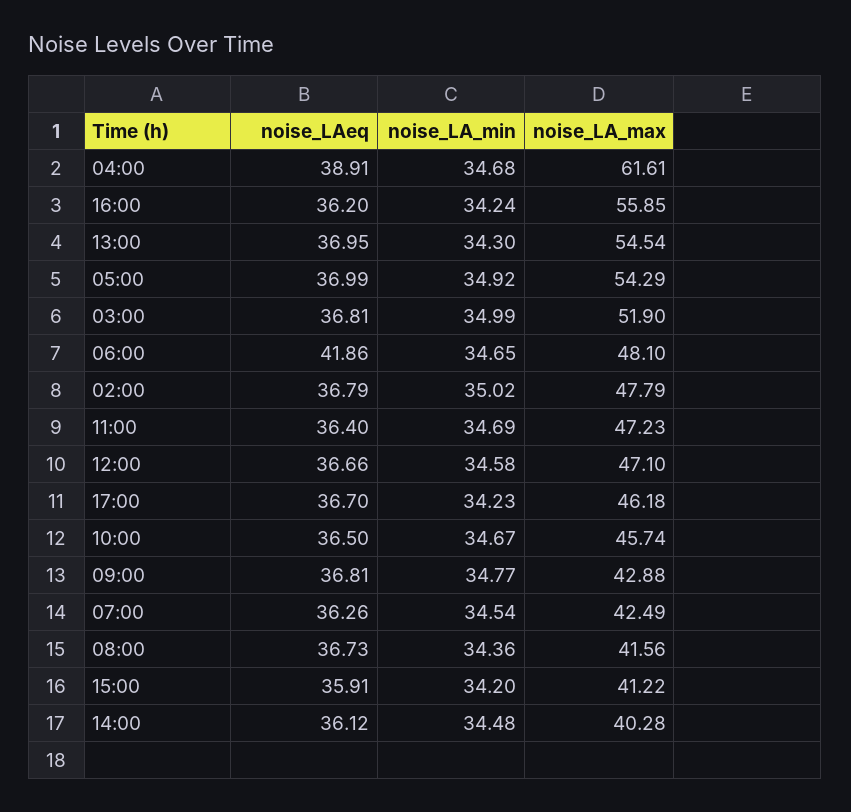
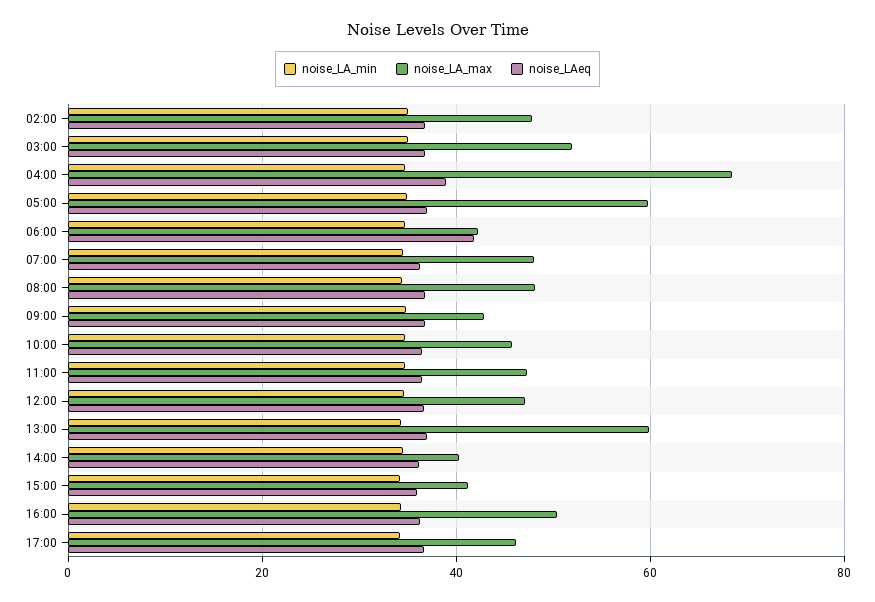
noise_LA_max, 04:00: 61.61 -> 68
noise_LA_max, 16:00: 55.85 -> 50
noise_LA_max, 13:00: 54.54 -> 60
noise_LA_max, 05:00: 54.29 -> 60
noise_LA_max, 06:00: 48.1 -> 42
noise_LA_max, 07:00: 42.49 -> 48
noise_LA_max, 08:00: 41.56 -> 48

